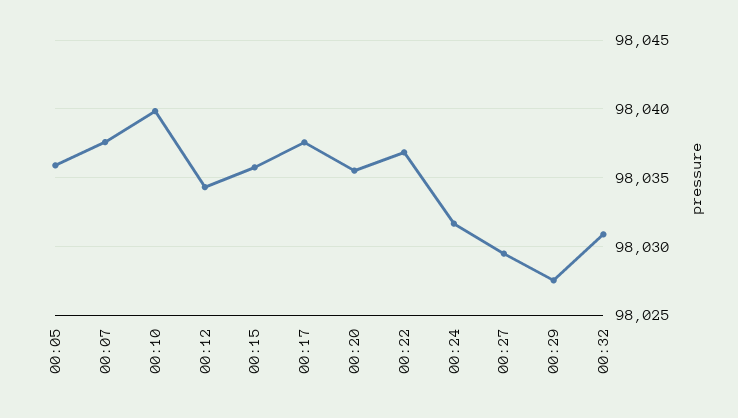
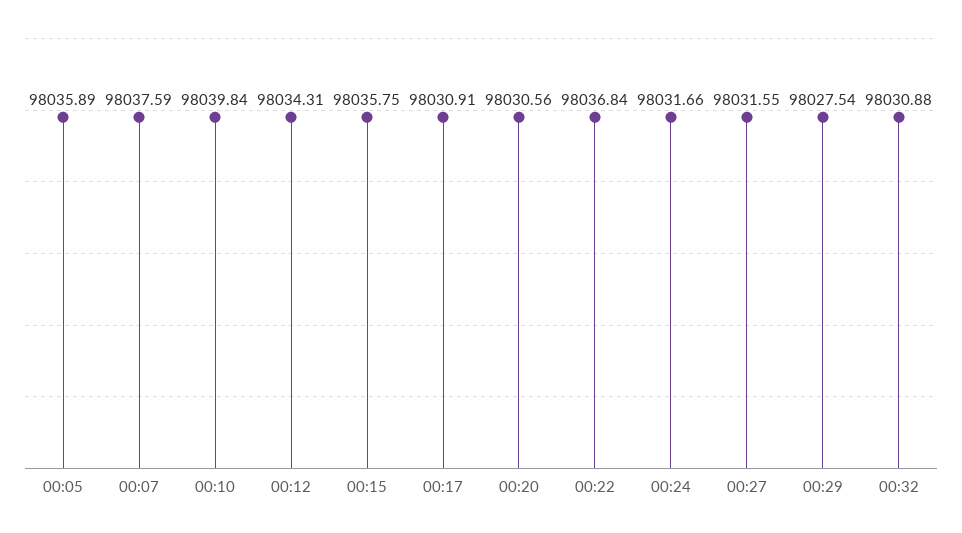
00:17: 98037.5 -> 98030.91
00:20: 98035.5 -> 98030.56
00:27: 98029.5 -> 98031.55

